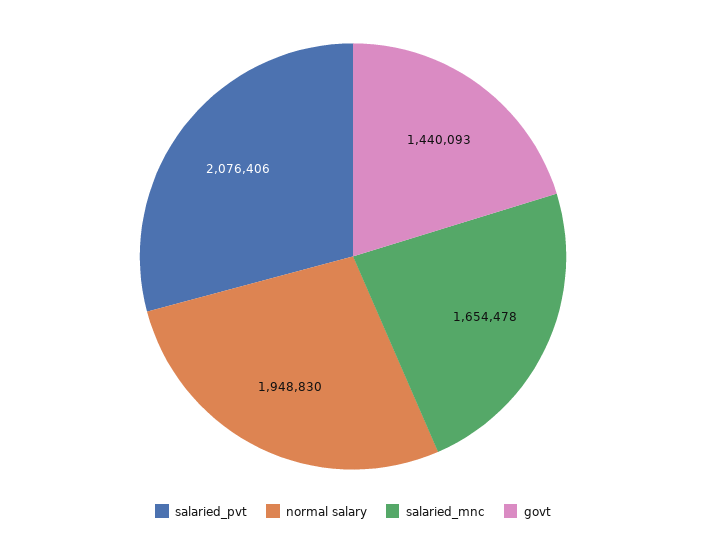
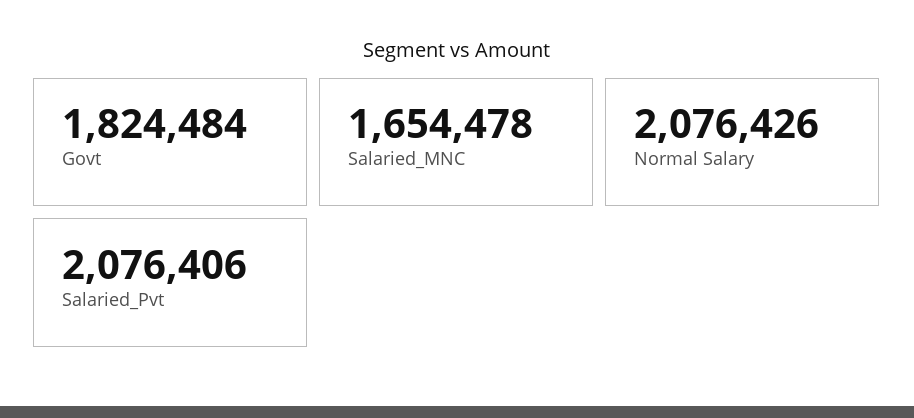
normal salary: 1948830 -> 2076426
govt: 1440093 -> 1824484

